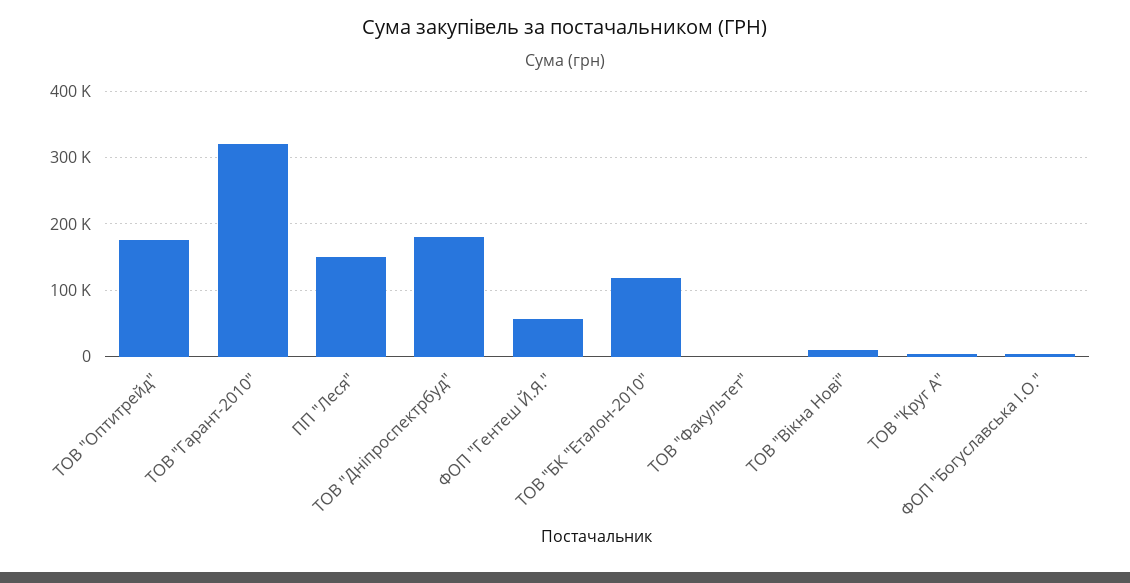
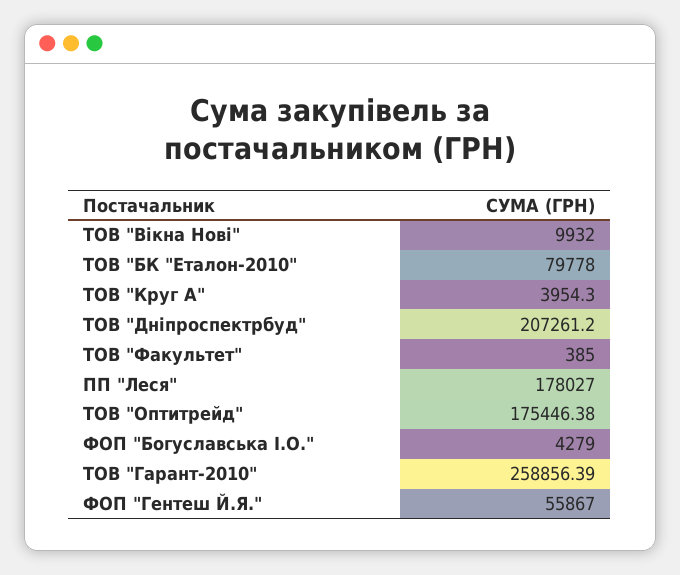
ТОВ "Гарант-2010": 320000 -> 258856.39
ПП "Леся": 150000 -> 178027
ТОВ "Дніпроспектрбуд": 180000 -> 207261.2
ТОВ "БК "Еталон-2010": 120000 -> 79778

